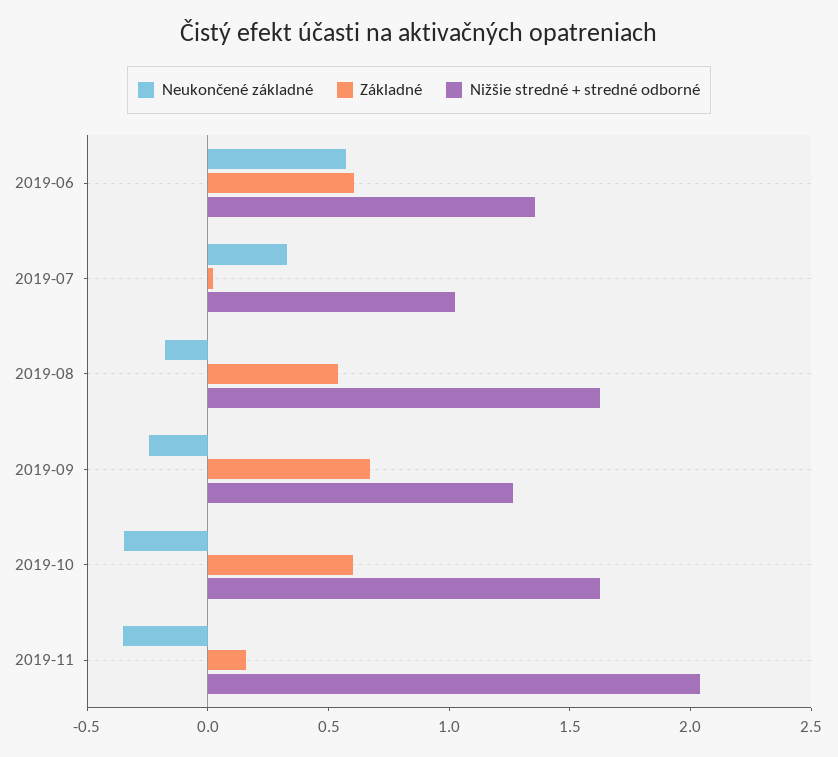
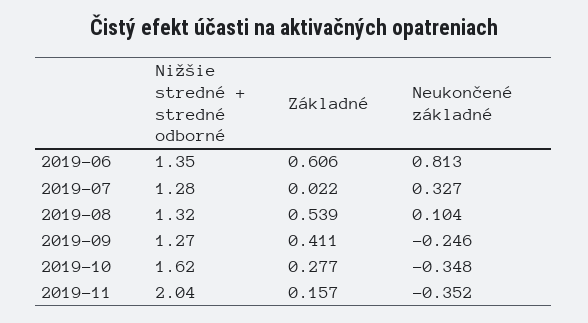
Neukončené základné, 2019-06: 0.6 -> 0.813
Nižšie stredné + stredné odborné, 2019-07: 1 -> 1.28
Neukončené základné, 2019-08: -0.2 -> 0.104
Nižšie stredné + stredné odborné, 2019-08: 1.6 -> 1.32
Základné, 2019-09: 0.7 -> 0.411
Základné, 2019-10: 0.6 -> 0.277

